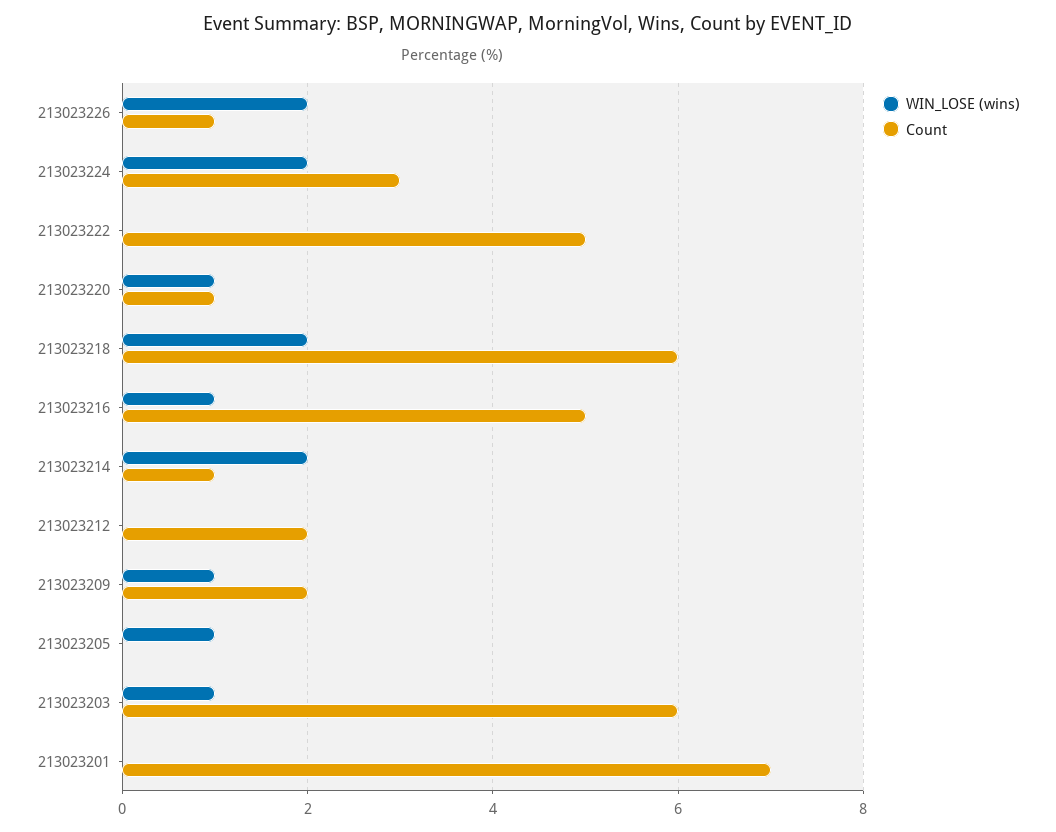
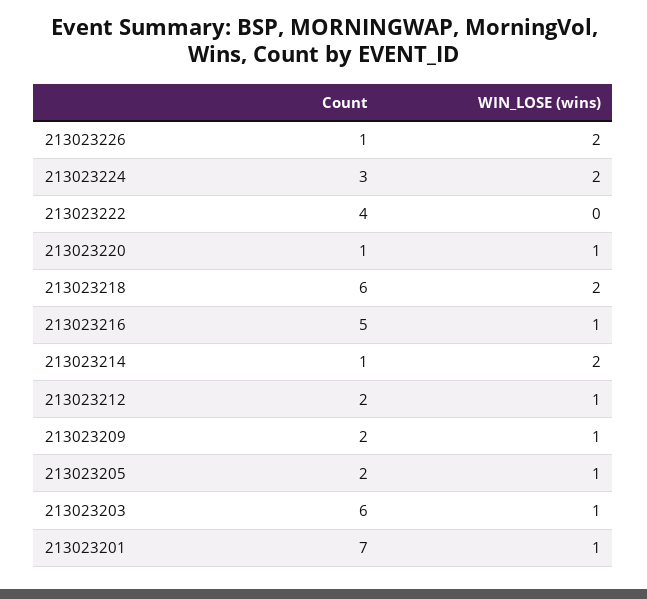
Count, 213023222: 5 -> 4
WIN_LOSE (wins), 213023212: 0 -> 1
Count, 213023205: 0 -> 2
WIN_LOSE (wins), 213023201: 0 -> 1

